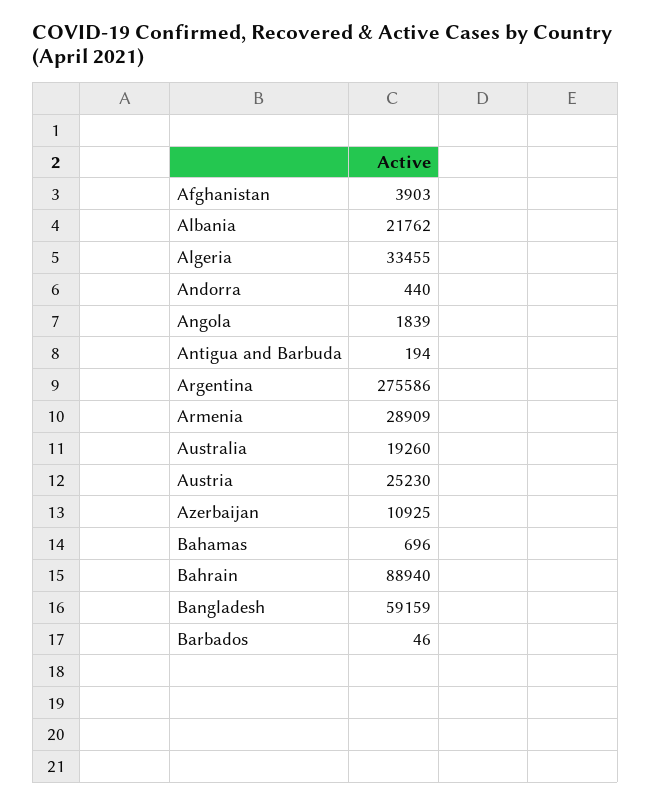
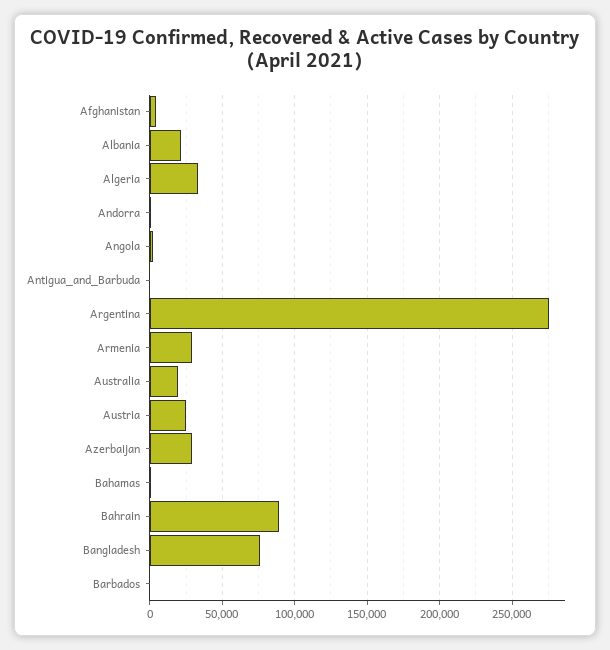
Azerbaijan: 10925 -> 30000
Bangladesh: 59159 -> 75000

